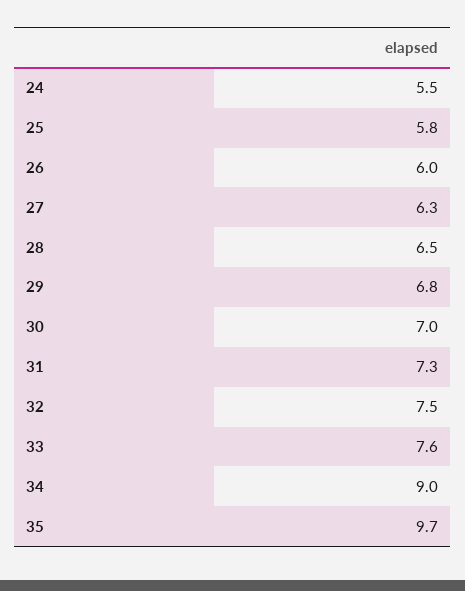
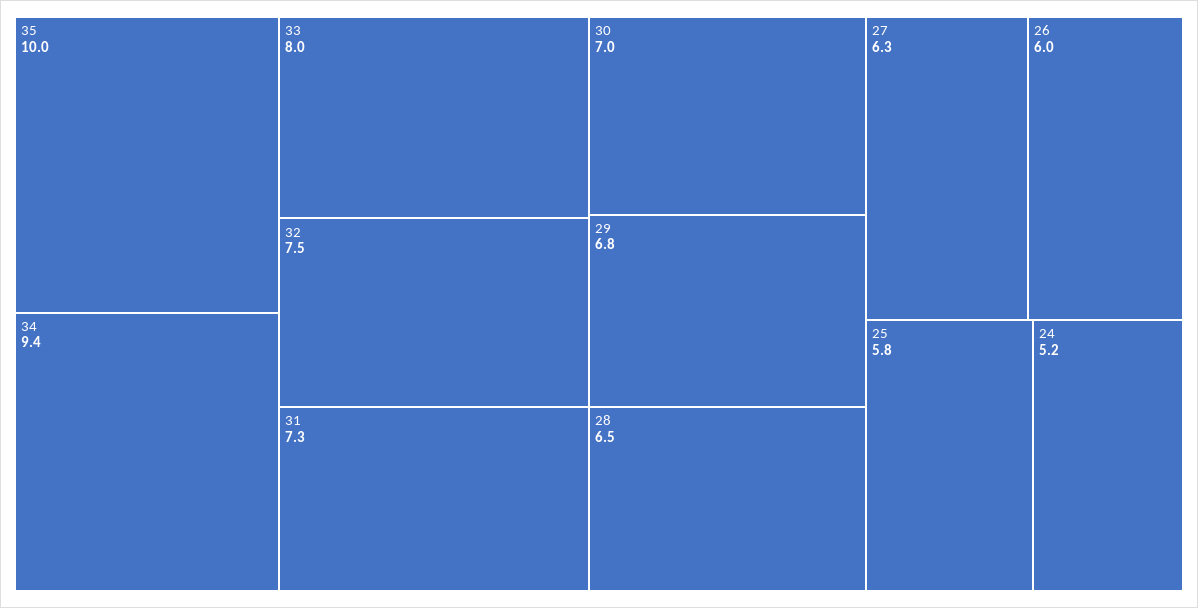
24: 5.5 -> 5.2
33: 7.6 -> 8
34: 9 -> 9.4
35: 9.7 -> 10

